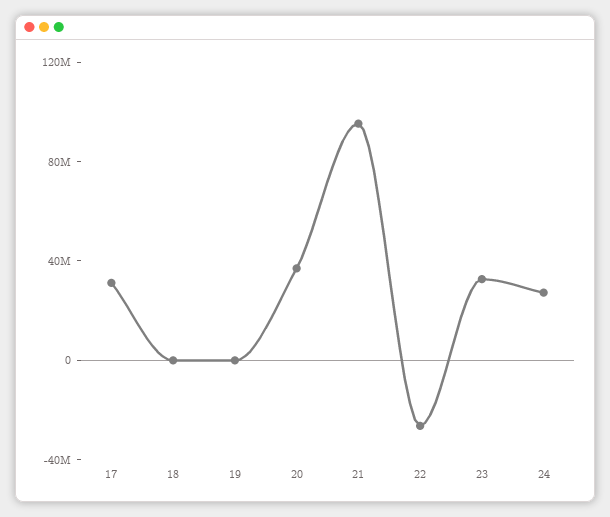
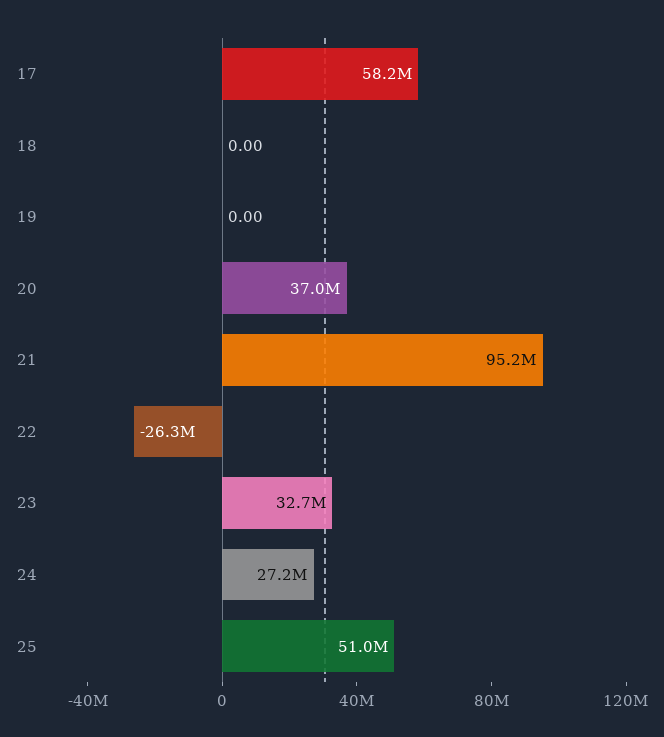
17: 30000000 -> 58200000
25: none -> 51000000

